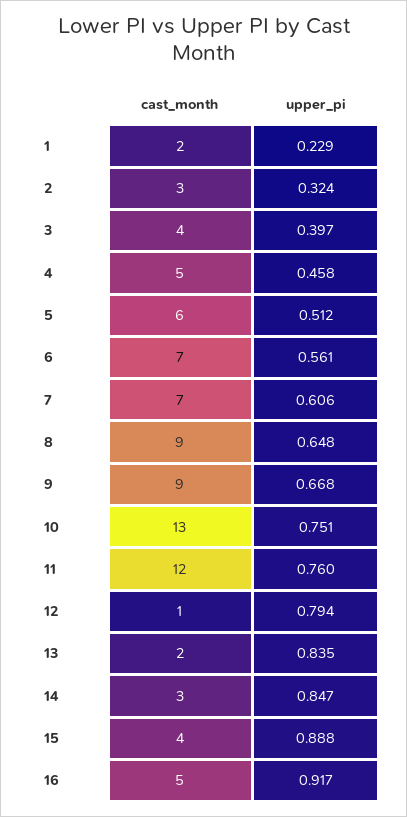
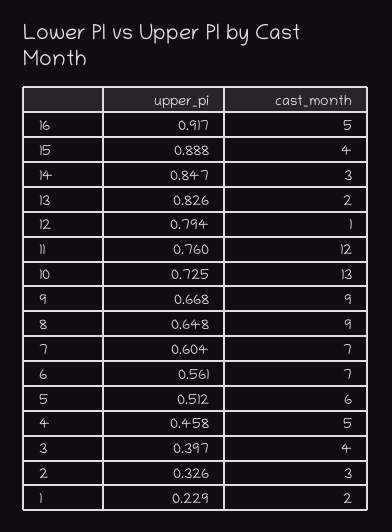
upper_pi, 2: 0.324 -> 0.326
upper_pi, 7: 0.606 -> 0.604
upper_pi, 10: 0.751 -> 0.725
upper_pi, 13: 0.835 -> 0.826

